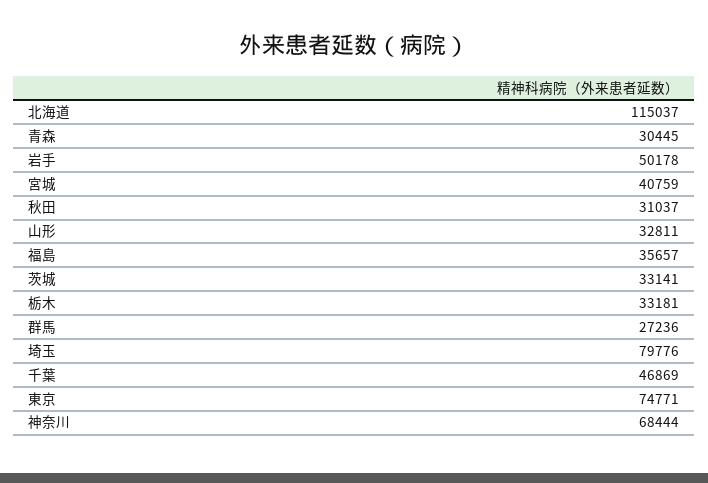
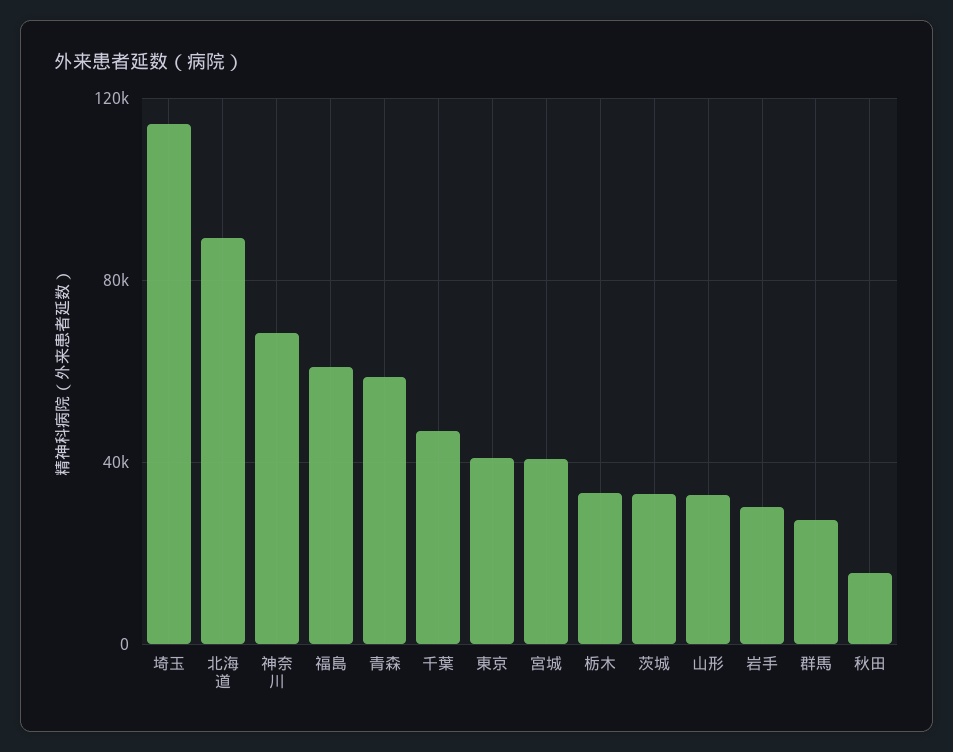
北海道: 115037 -> 90000
青森: 30445 -> 60000
岩手: 50178 -> 30000
秋田: 31037 -> 15000
福島: 35657 -> 60000
埼玉: 79776 -> 115000
東京: 74771 -> 40000

